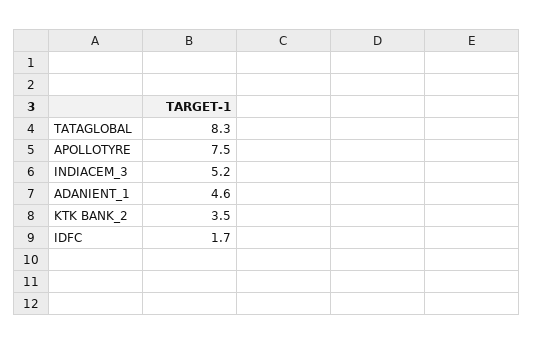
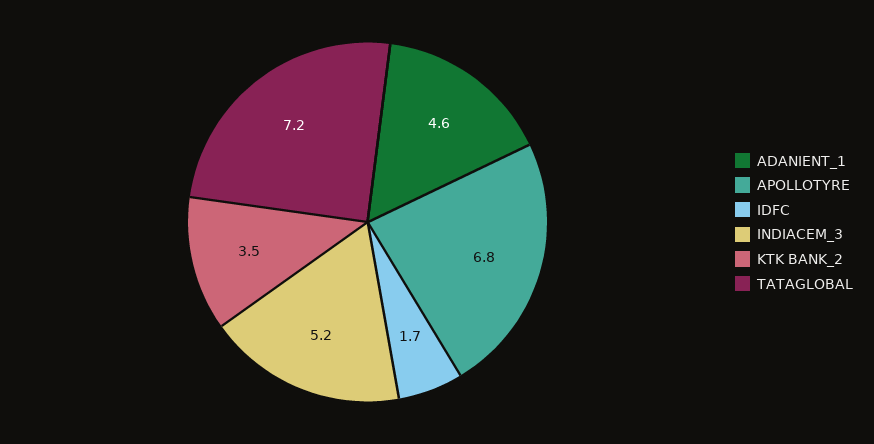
TATAGLOBAL: 8.3 -> 7.2
APOLLOTYRE: 7.5 -> 6.8

